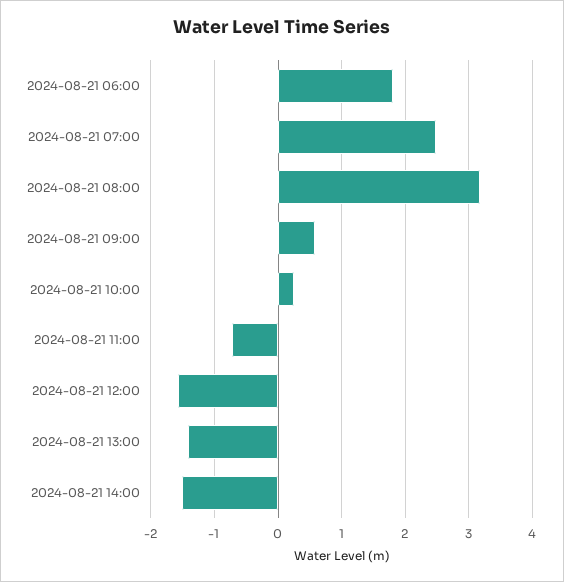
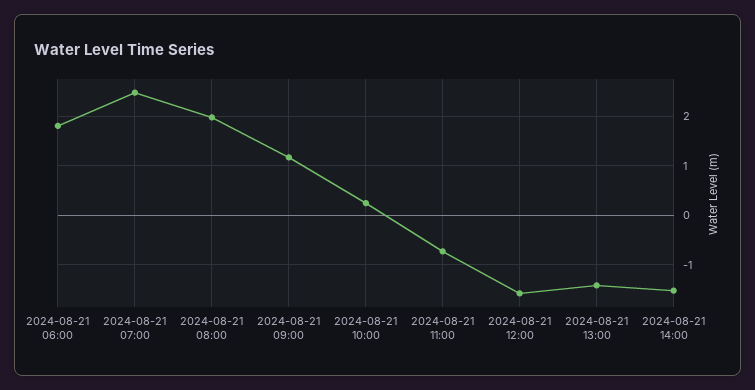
2024-08-21 08:00: 3.2 -> 2
2024-08-21 09:00: 0.6 -> 1.2

